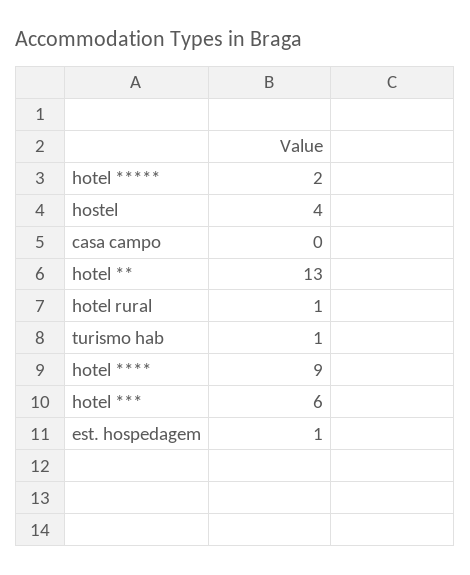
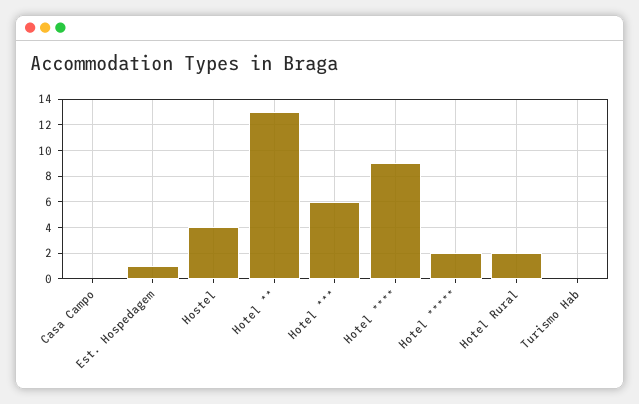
hotel rural: 1 -> 2
turismo hab: 1 -> 0

